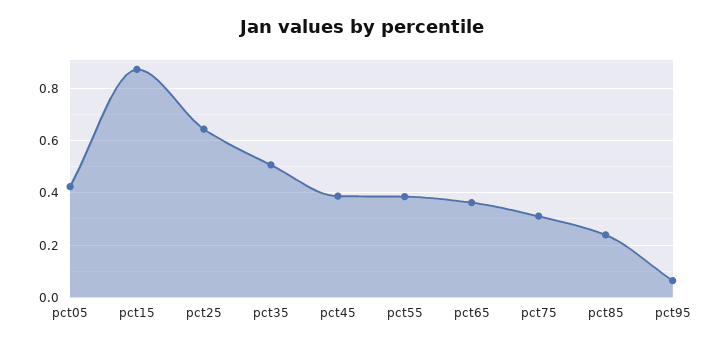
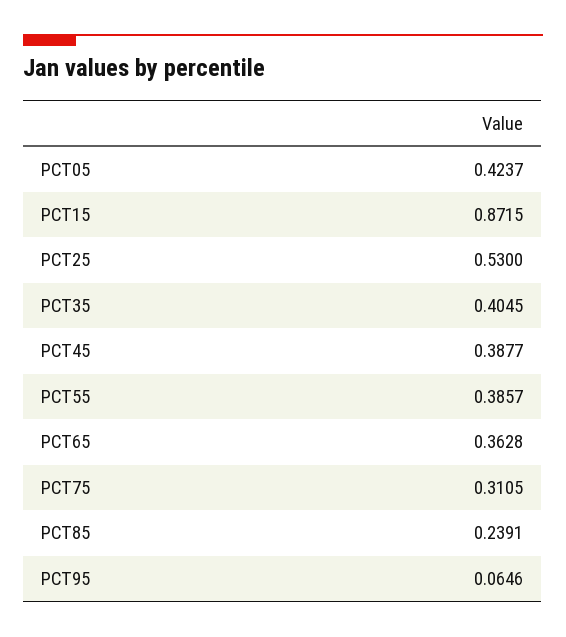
pct25: 0.65 -> 0.53
pct35: 0.5 -> 0.4045

